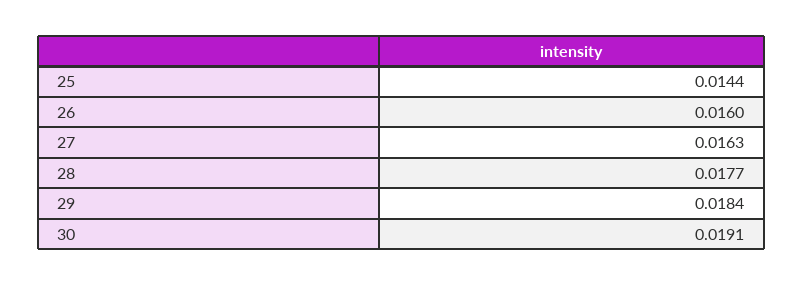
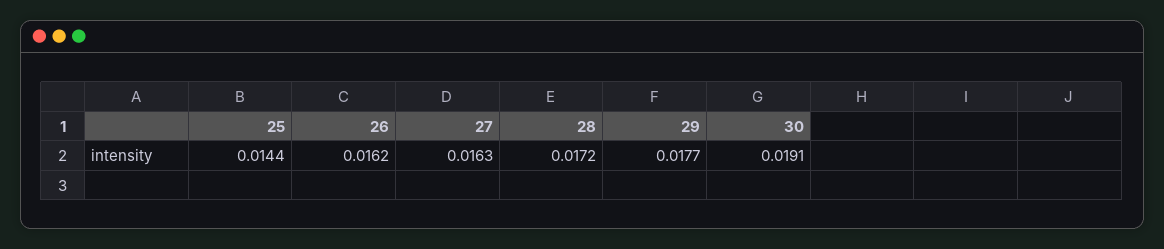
26: 0.016 -> 0.0162
28: 0.0177 -> 0.0172
29: 0.0184 -> 0.0177

